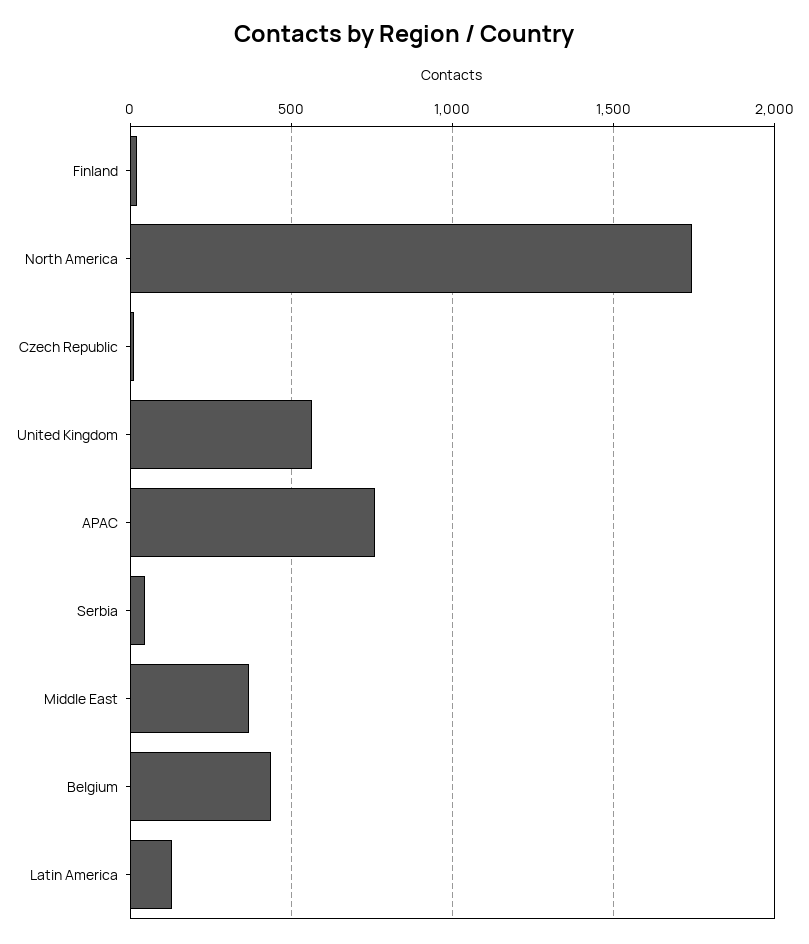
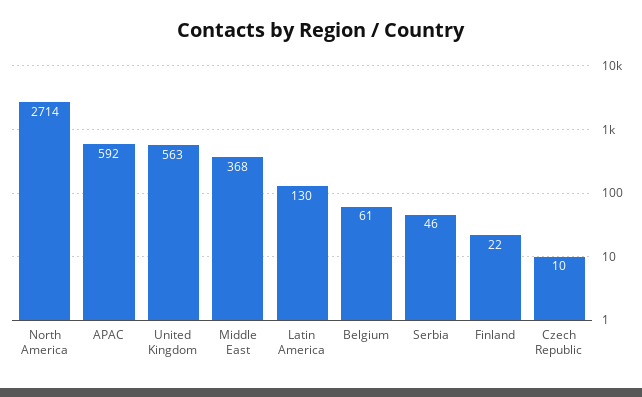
North America: 1750 -> 2714
APAC: 750 -> 592
Belgium: 450 -> 61

